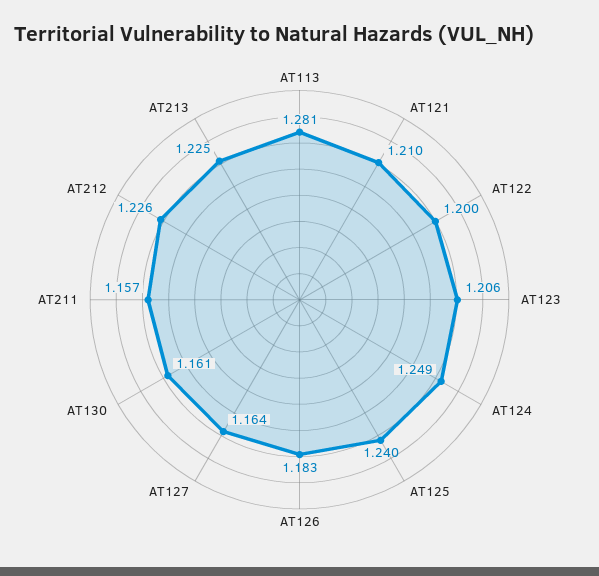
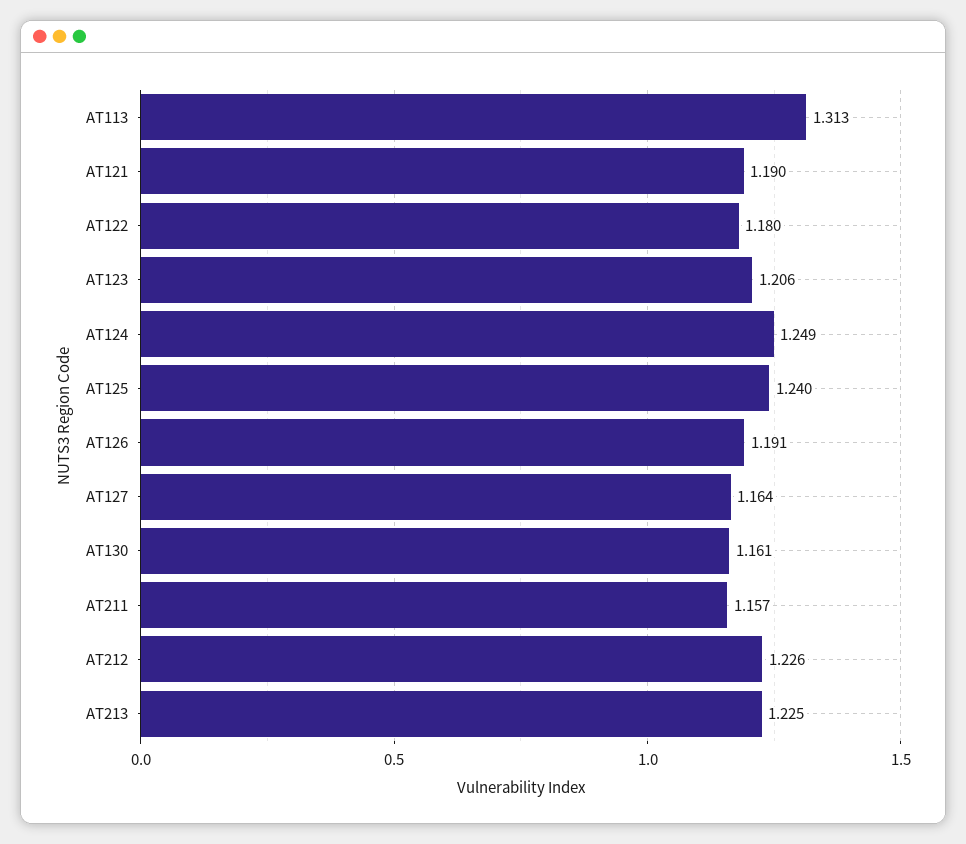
AT113: 1.281 -> 1.313
AT121: 1.21 -> 1.19
AT122: 1.2 -> 1.18
AT126: 1.183 -> 1.191

